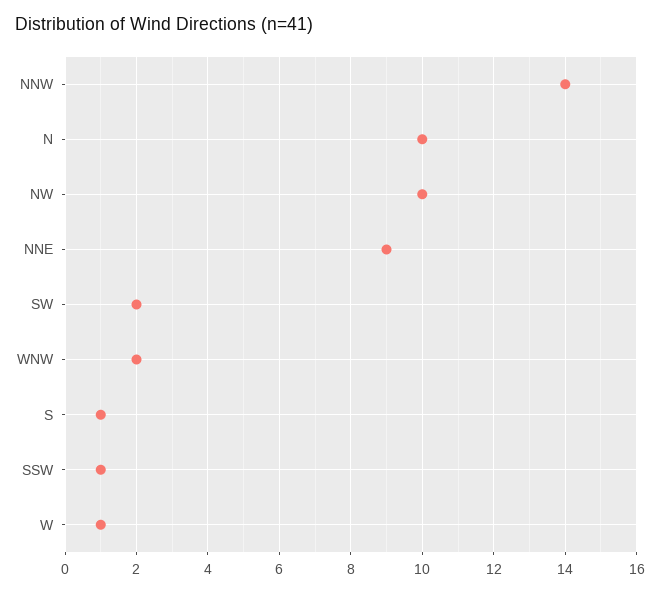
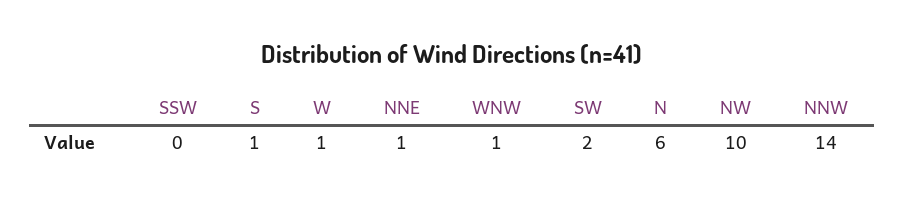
N: 10 -> 6
NNE: 9 -> 1
WNW: 2 -> 1
SSW: 1 -> 0

